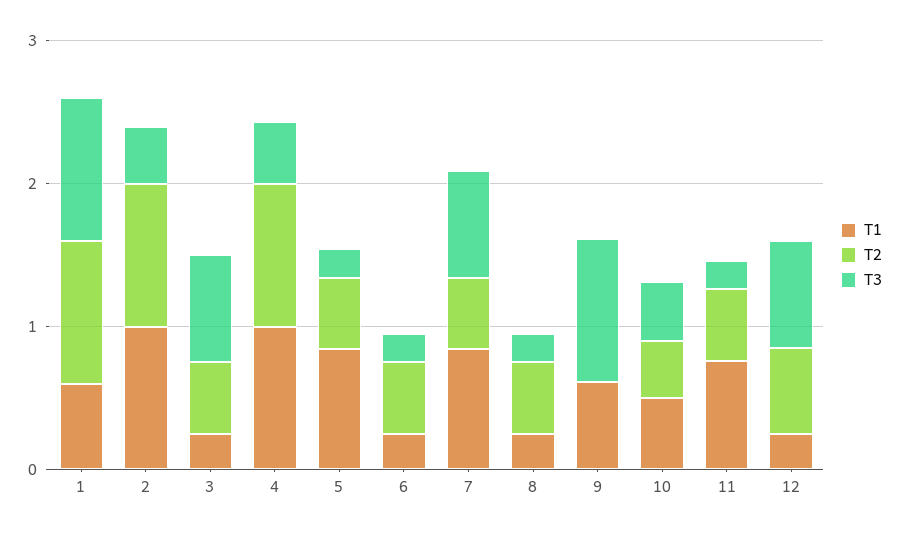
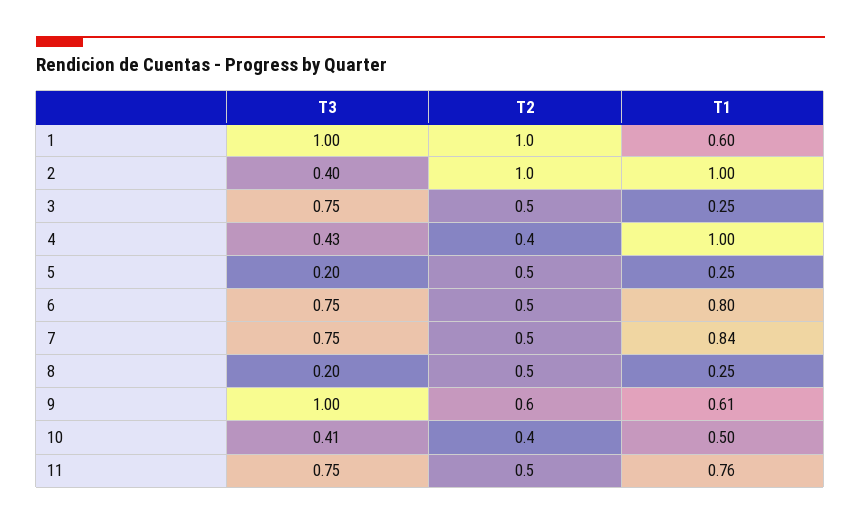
T2, 4: 1 -> 0.4
T1, 5: 0.8 -> 0.25
T1, 6: 0.2 -> 0.8
T3, 6: 0.2 -> 0.75
T2, 9: 0 -> 0.6
T3, 11: 0.2 -> 0.75
T1, 12: 0.2 -> none
T2, 12: 0.6 -> none
T3, 12: 0.8 -> none

